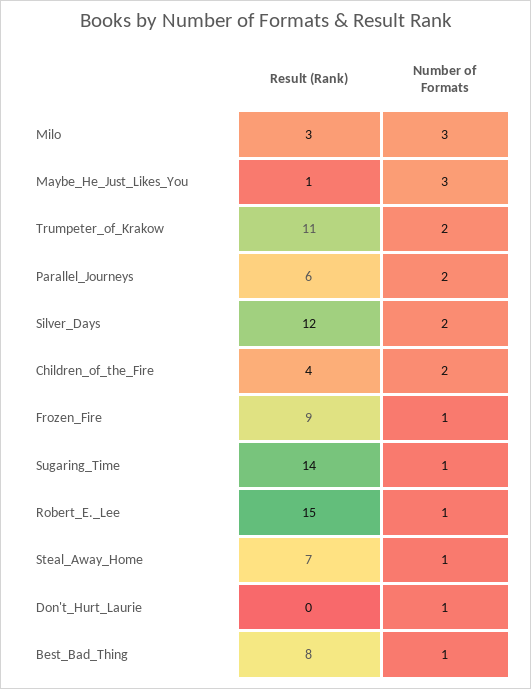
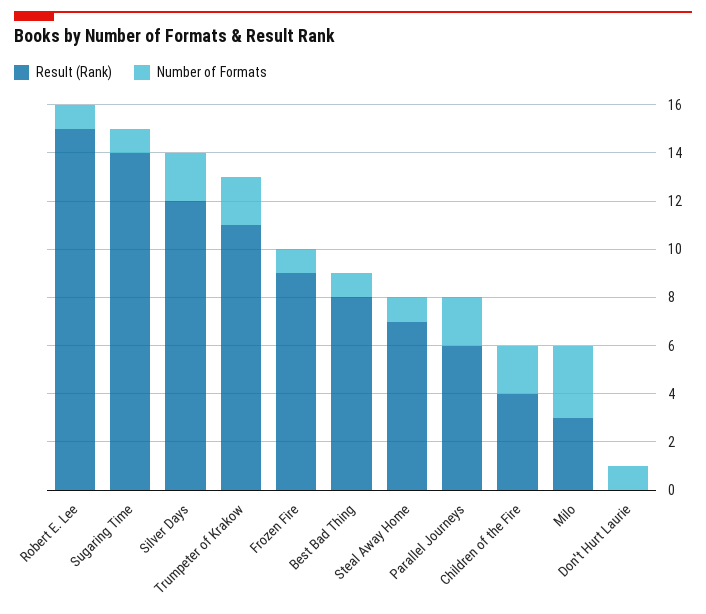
Result (Rank), Maybe_He_Just_Likes_You: 1 -> none
Number of Formats, Maybe_He_Just_Likes_You: 3 -> none

